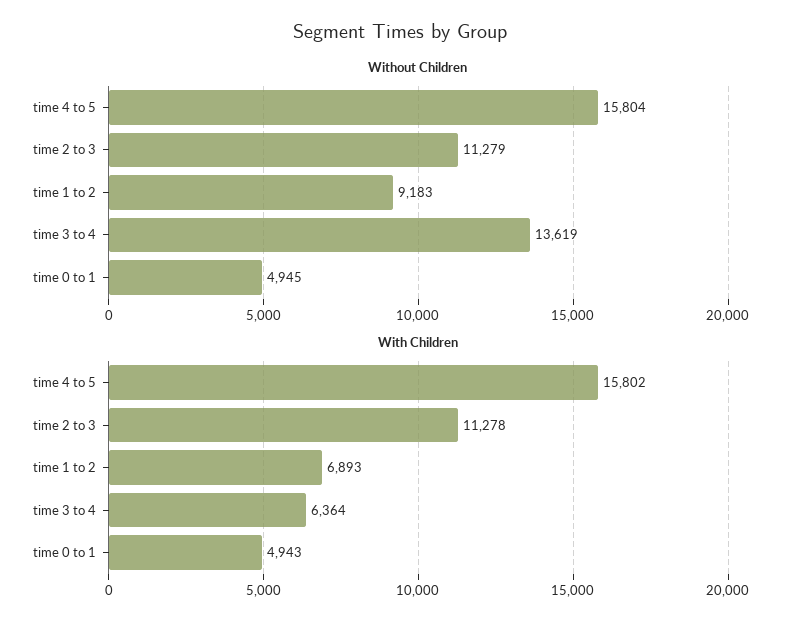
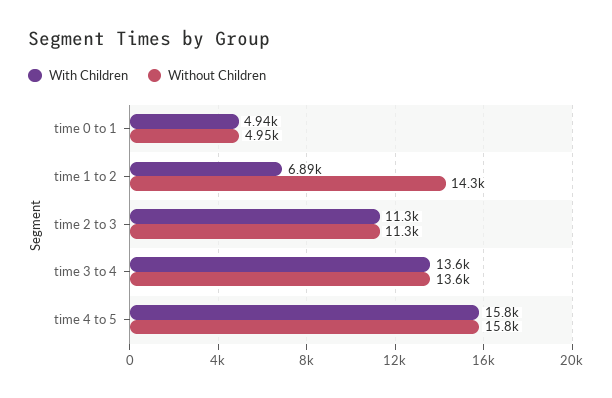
Without Children, time 1 to 2: 9183 -> 14300
With Children, time 3 to 4: 6364 -> 13600

